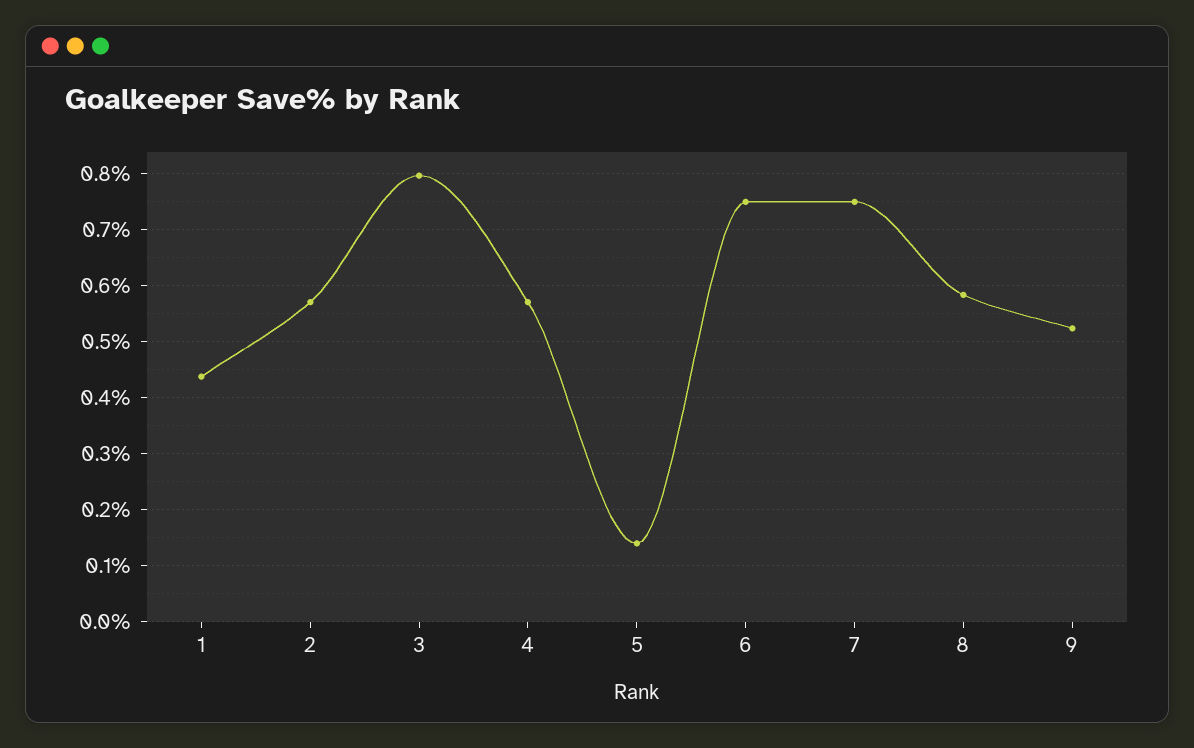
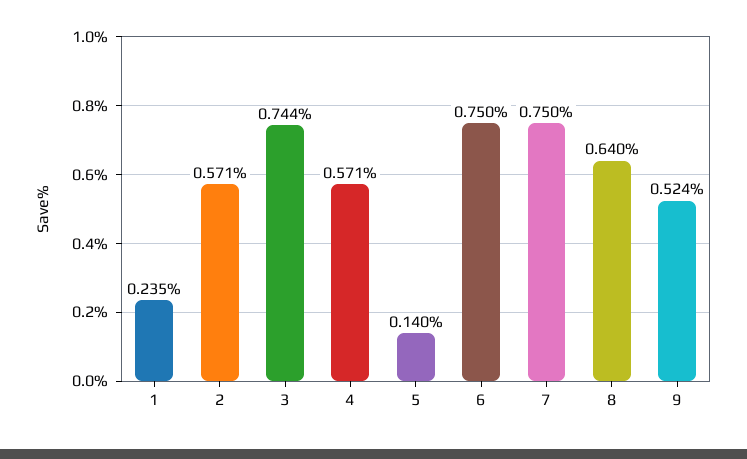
1: 0.44 -> 0.235
3: 0.8 -> 0.744
8: 0.58 -> 0.64

